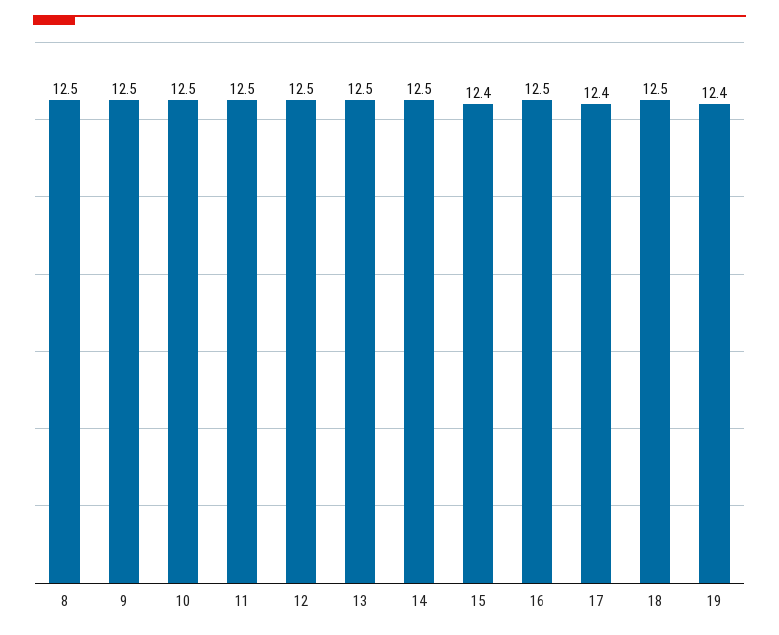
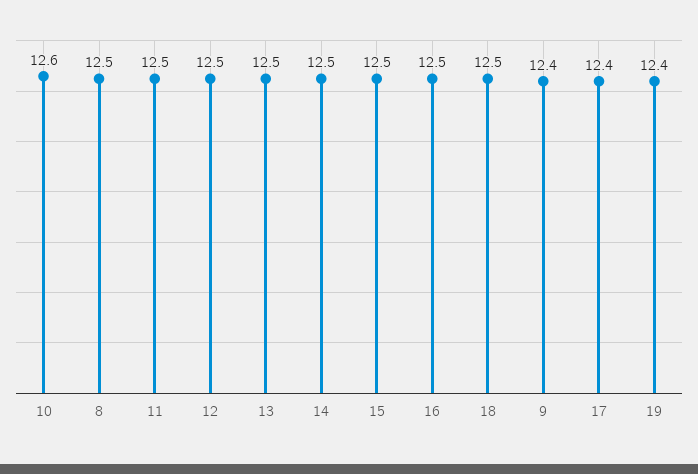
9: 12.5 -> 12.4
10: 12.5 -> 12.6
15: 12.4 -> 12.5

